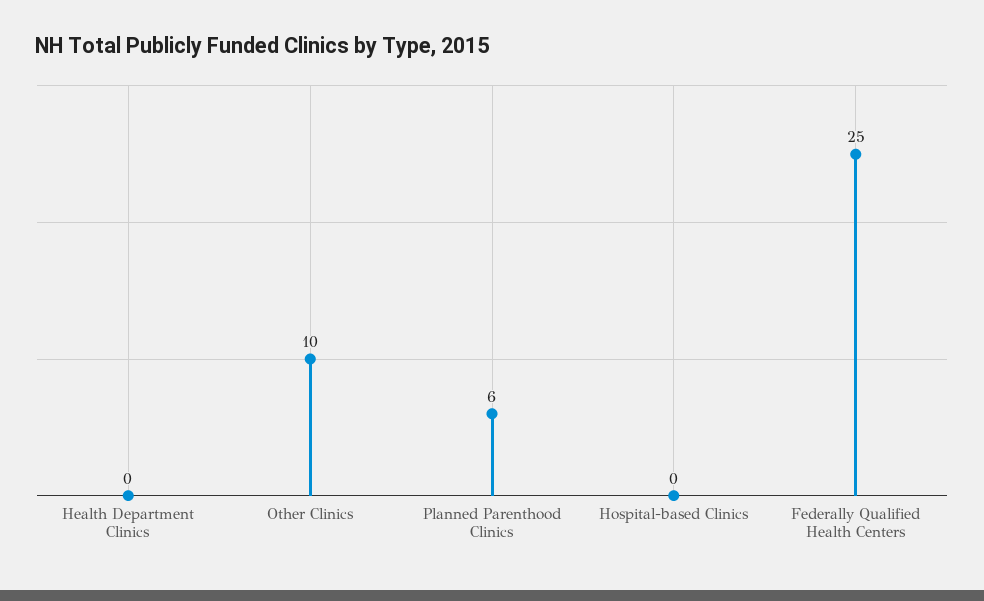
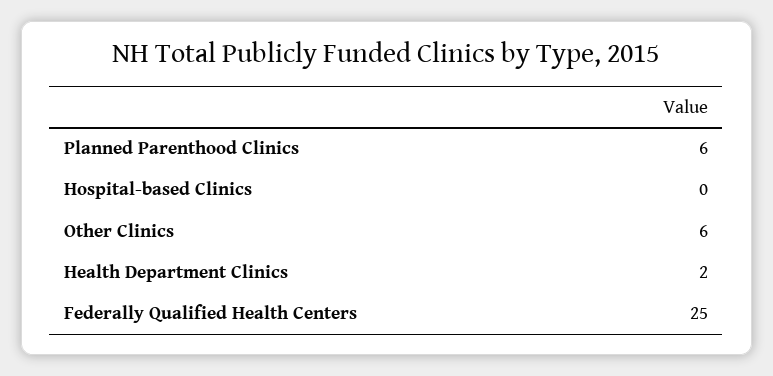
Health Department Clinics: 0 -> 2
Other Clinics: 10 -> 6

